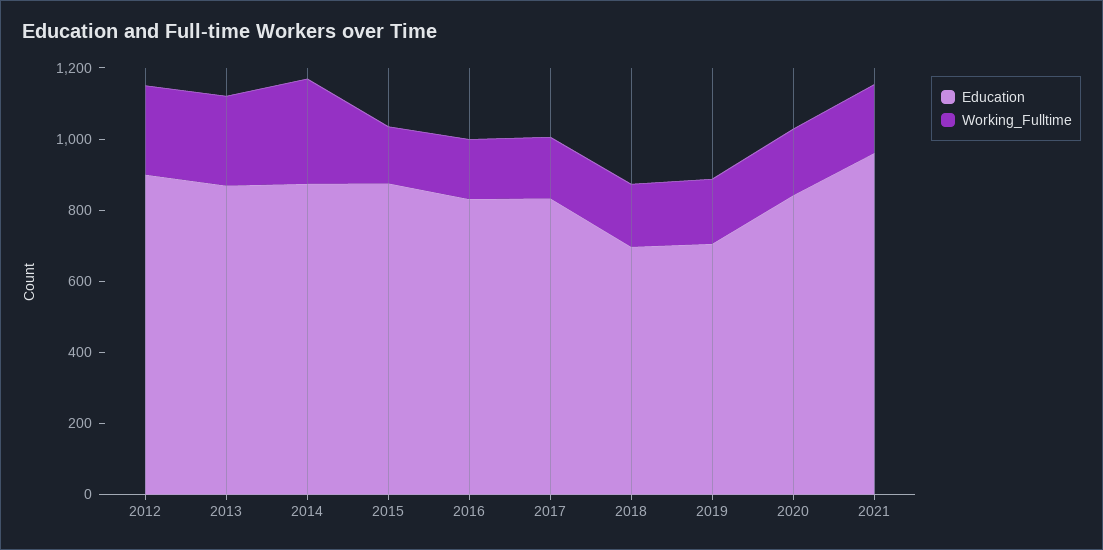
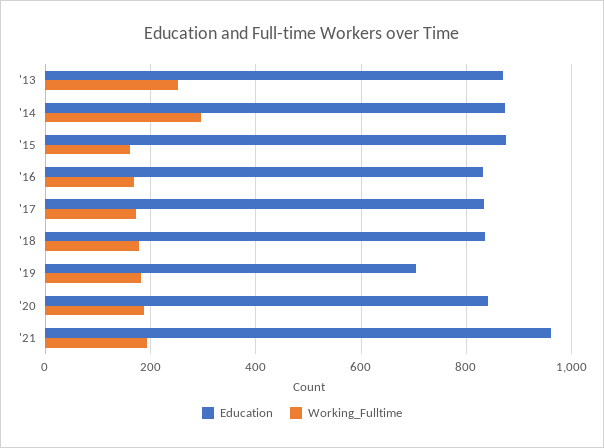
Education, 2012: 900 -> none
Working_Fulltime, 2012: 250 -> none
Education, 2018: 700 -> 840

